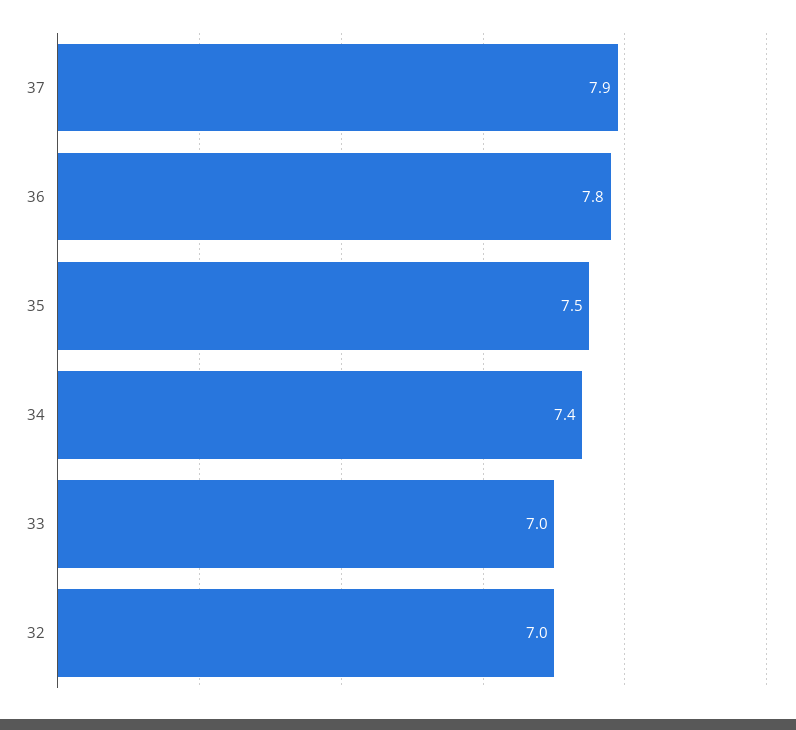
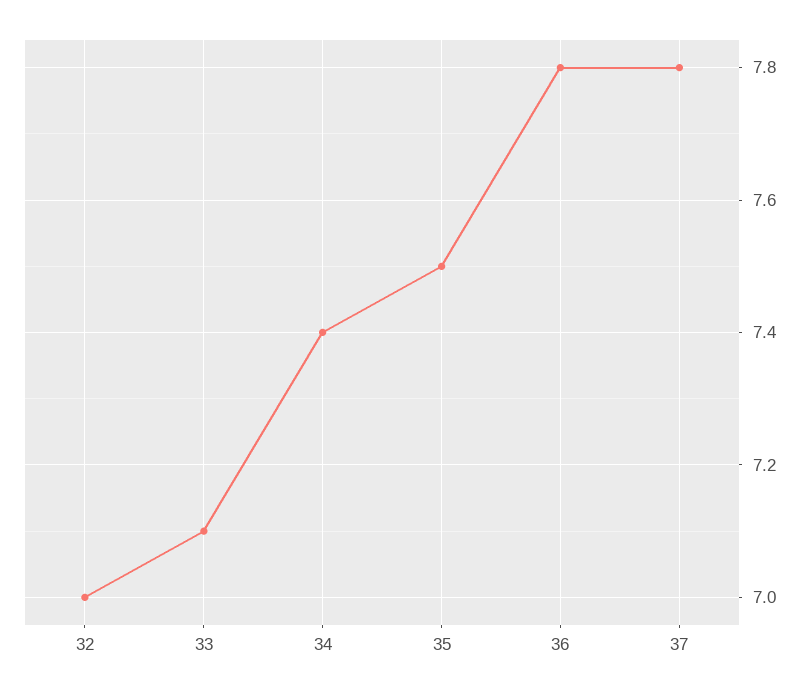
37: 7.9 -> 7.8
33: 7 -> 7.1

